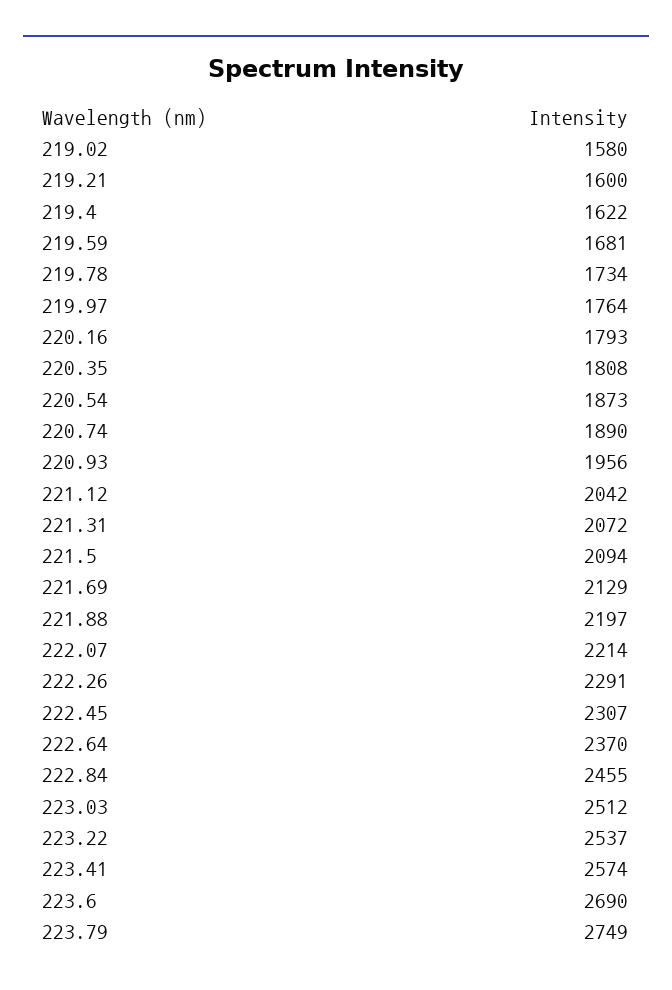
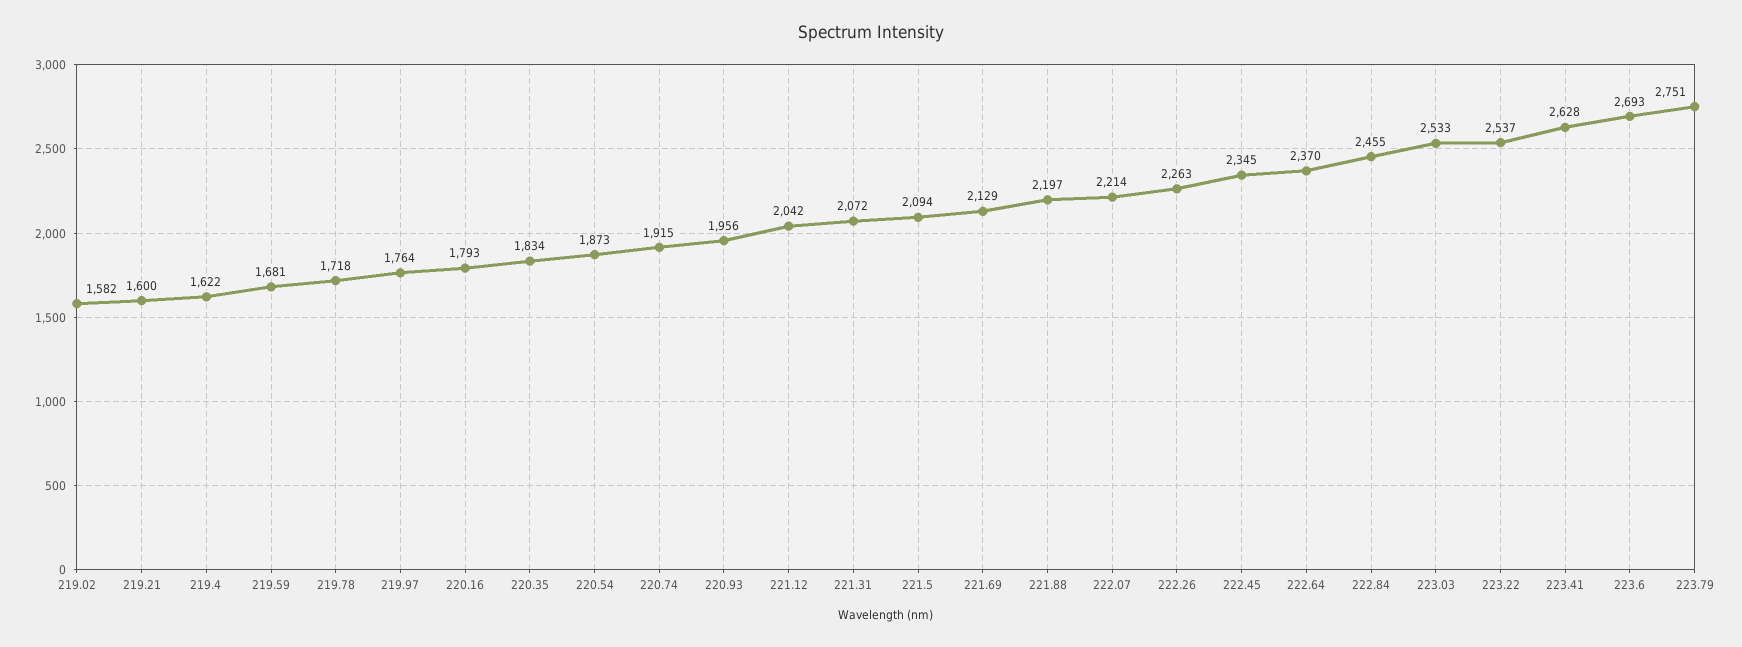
219.02: 1580 -> 1582
219.78: 1734 -> 1718
220.35: 1808 -> 1834
220.74: 1890 -> 1915
222.26: 2291 -> 2263
222.45: 2307 -> 2345
223.03: 2512 -> 2533
223.41: 2574 -> 2628
223.6: 2690 -> 2693
223.79: 2749 -> 2751

